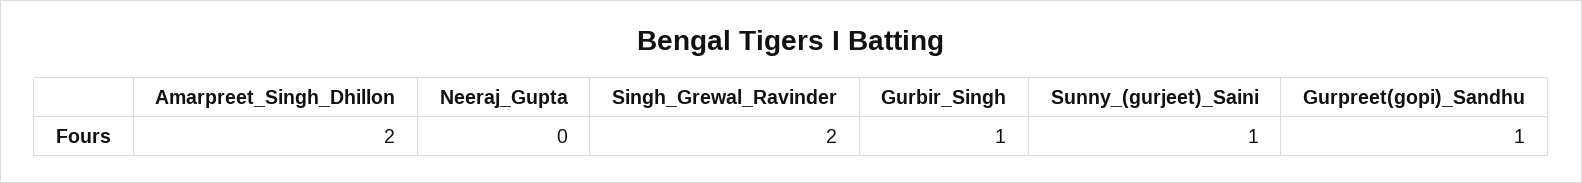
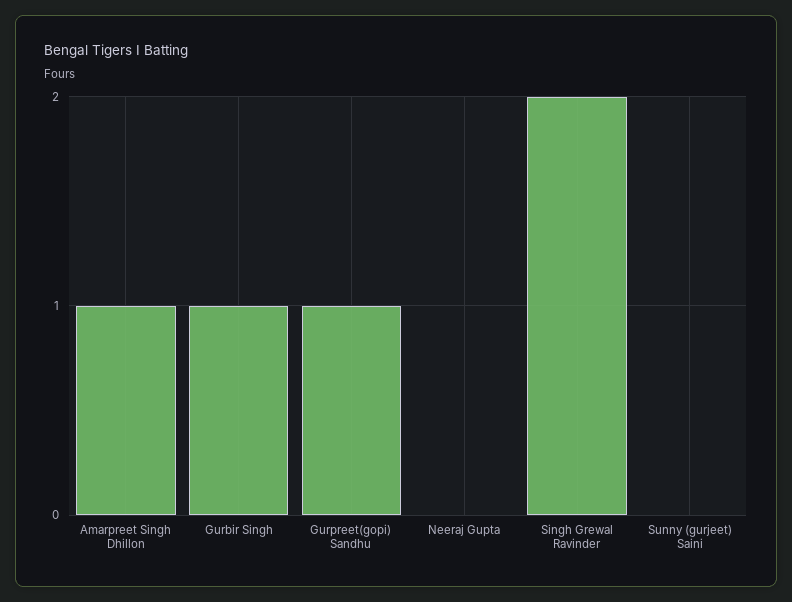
Amarpreet_Singh_Dhillon: 2 -> 1
Sunny_(gurjeet)_Saini: 1 -> 0

